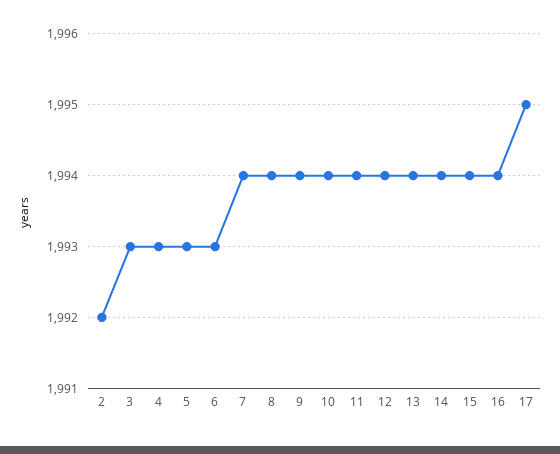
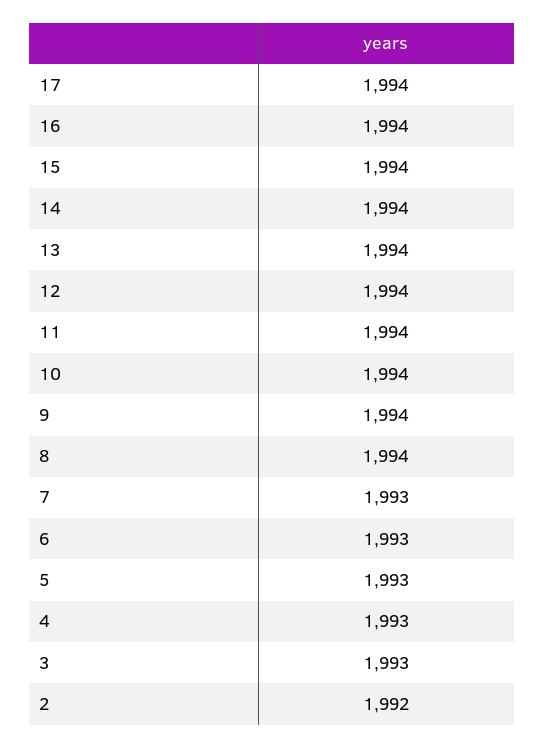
7: 1994 -> 1993
17: 1995 -> 1994

